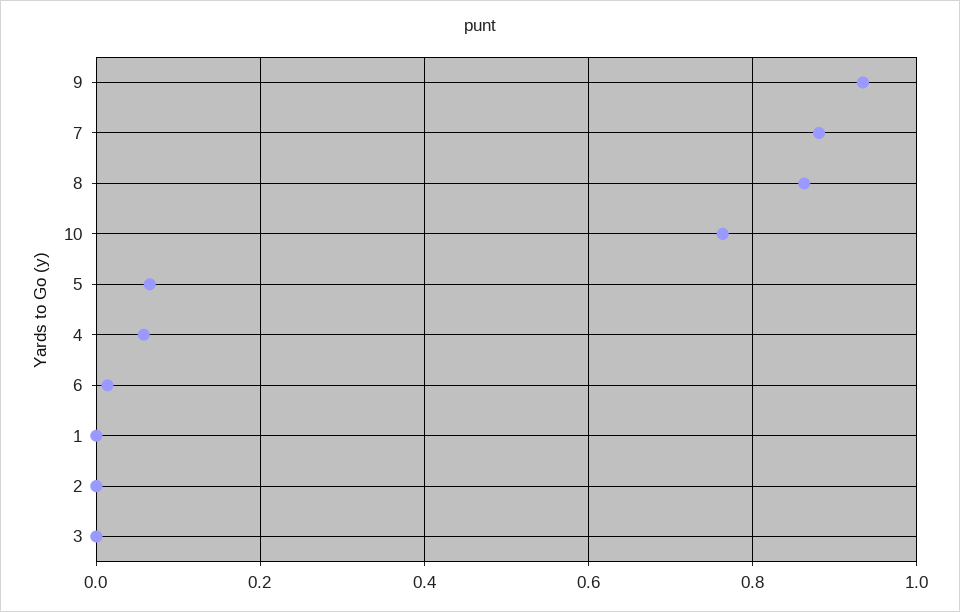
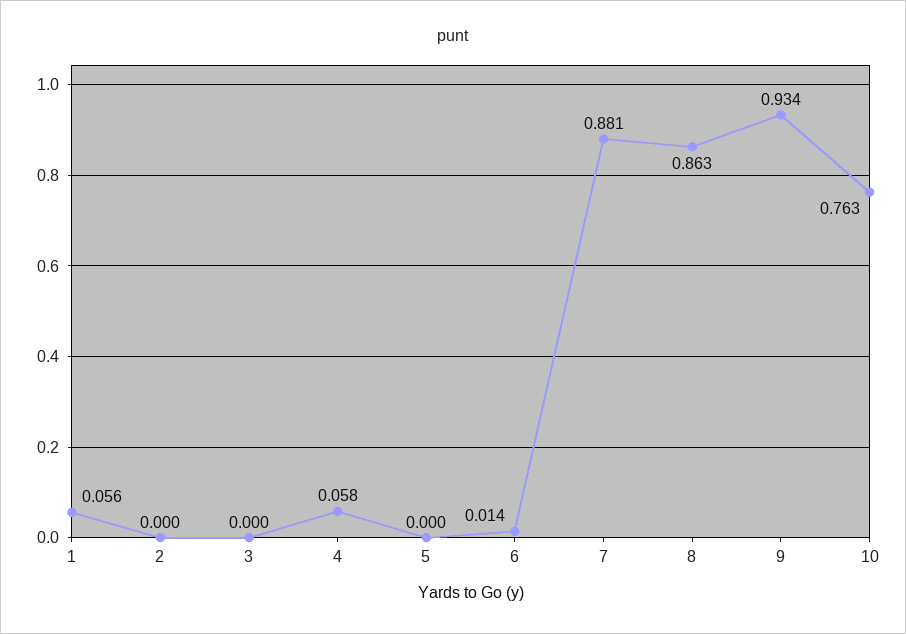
5: 0.06 -> 0
1: 0 -> 0.056

